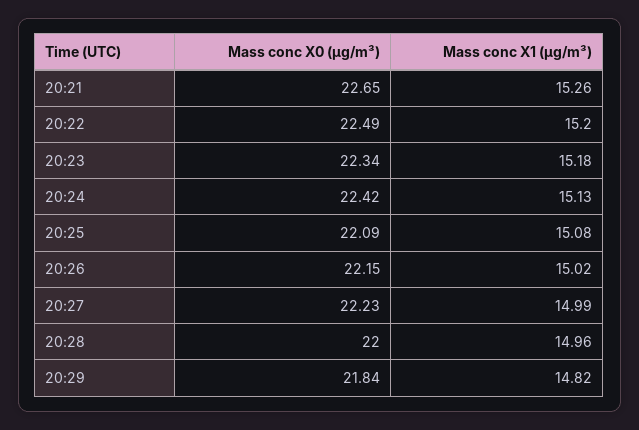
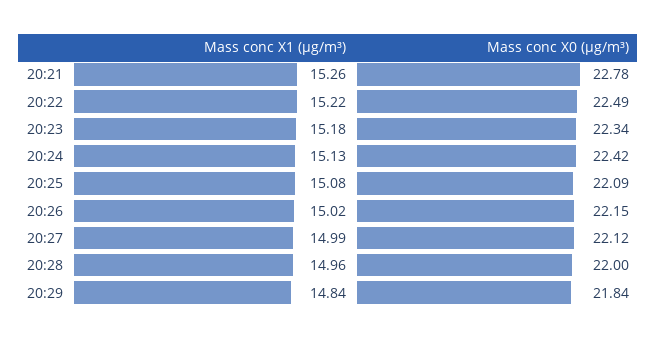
Mass conc X0 (μg/m³), 20:21: 22.65 -> 22.78
Mass conc X1 (μg/m³), 20:22: 15.2 -> 15.22
Mass conc X0 (μg/m³), 20:27: 22.23 -> 22.12
Mass conc X1 (μg/m³), 20:29: 14.82 -> 14.84

